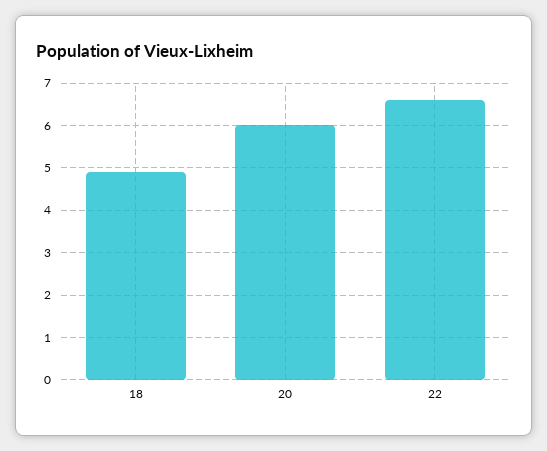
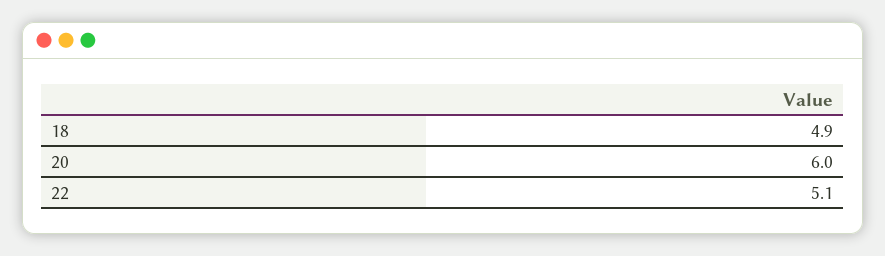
22: 6.5 -> 5.1

